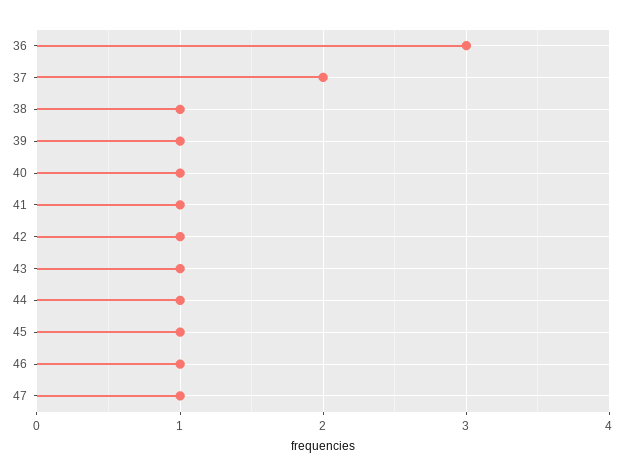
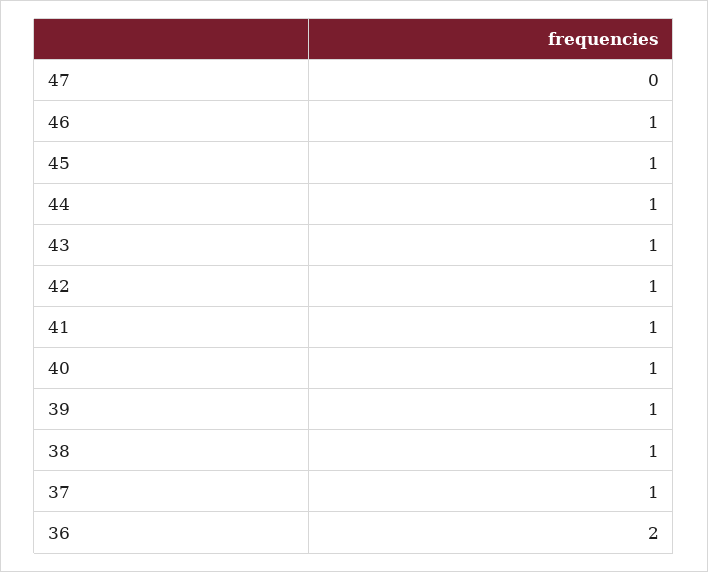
36: 3 -> 2
37: 2 -> 1
47: 1 -> 0

